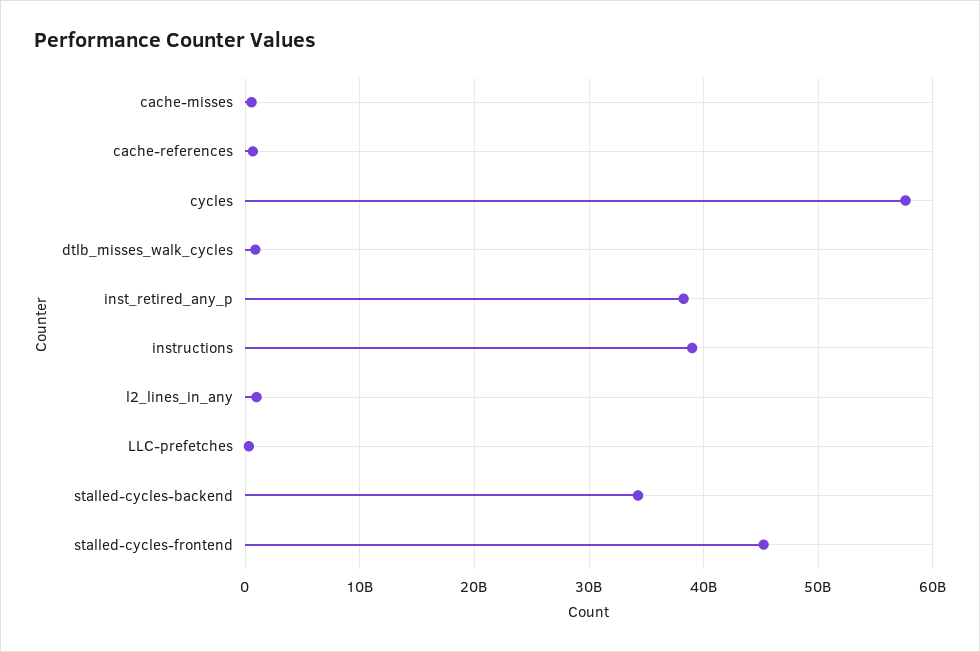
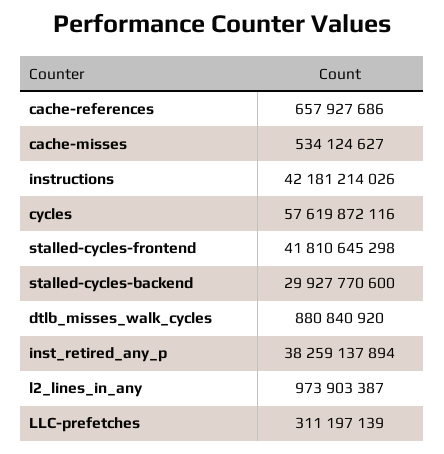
instructions: 39000000000 -> 42181214026
stalled-cycles-backend: 34000000000 -> 29927770600
stalled-cycles-frontend: 45000000000 -> 41810645298

